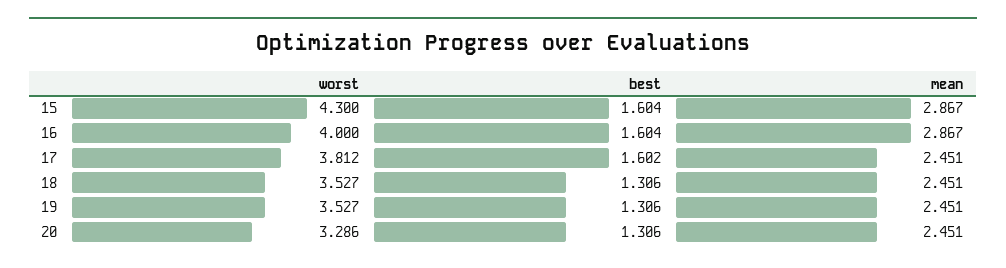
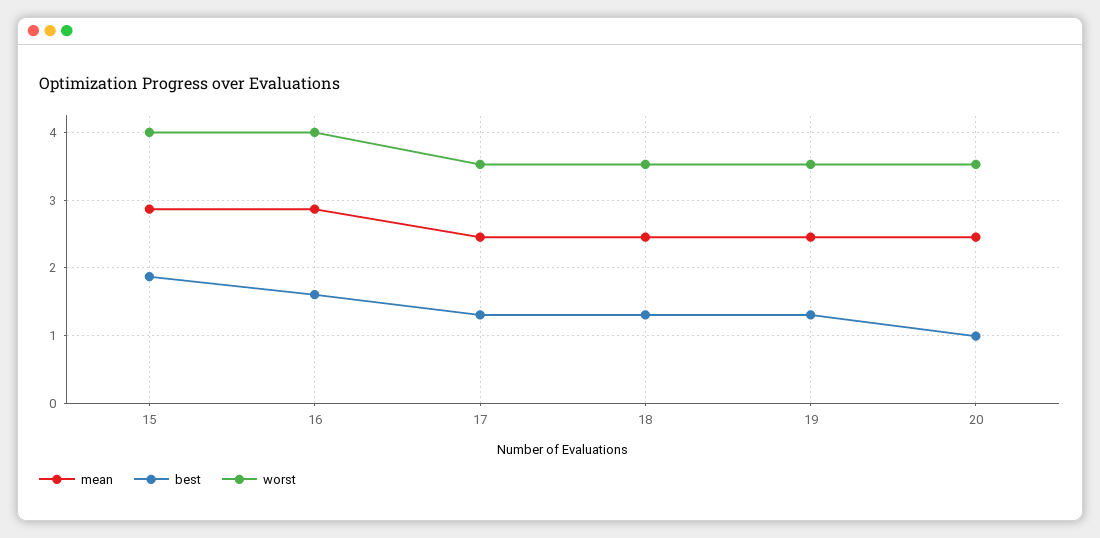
worst, 15: 4.3 -> 4
best, 15: 1.604 -> 1.9
worst, 17: 3.812 -> 3.5
best, 17: 1.602 -> 1.3
worst, 20: 3.286 -> 3.5
best, 20: 1.306 -> 1

